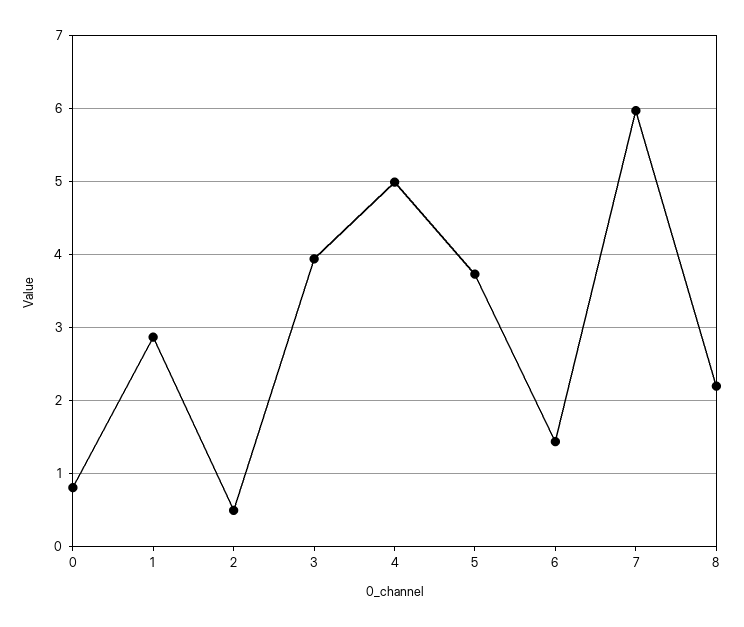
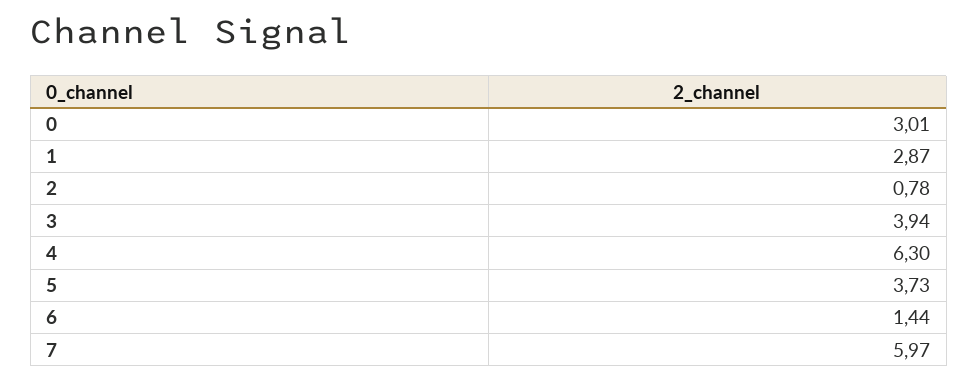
0: 0.8 -> 3.01
2: 0.5 -> 0.78
4: 5 -> 6.3
8: 2.2 -> none

